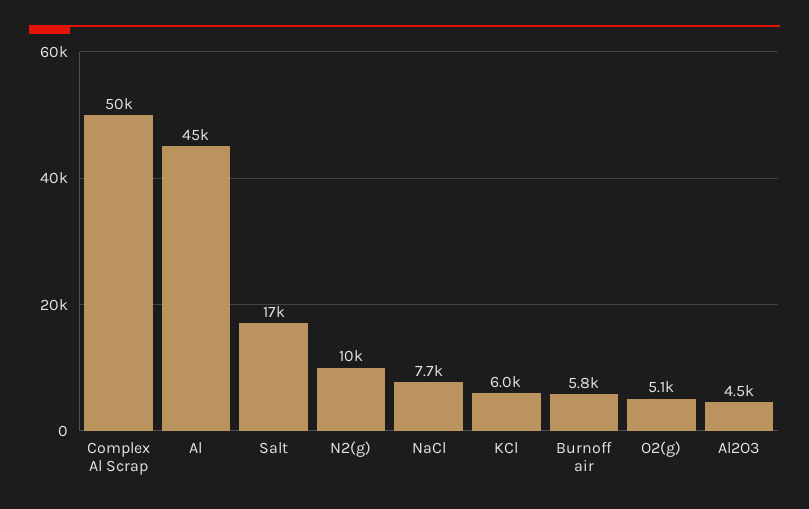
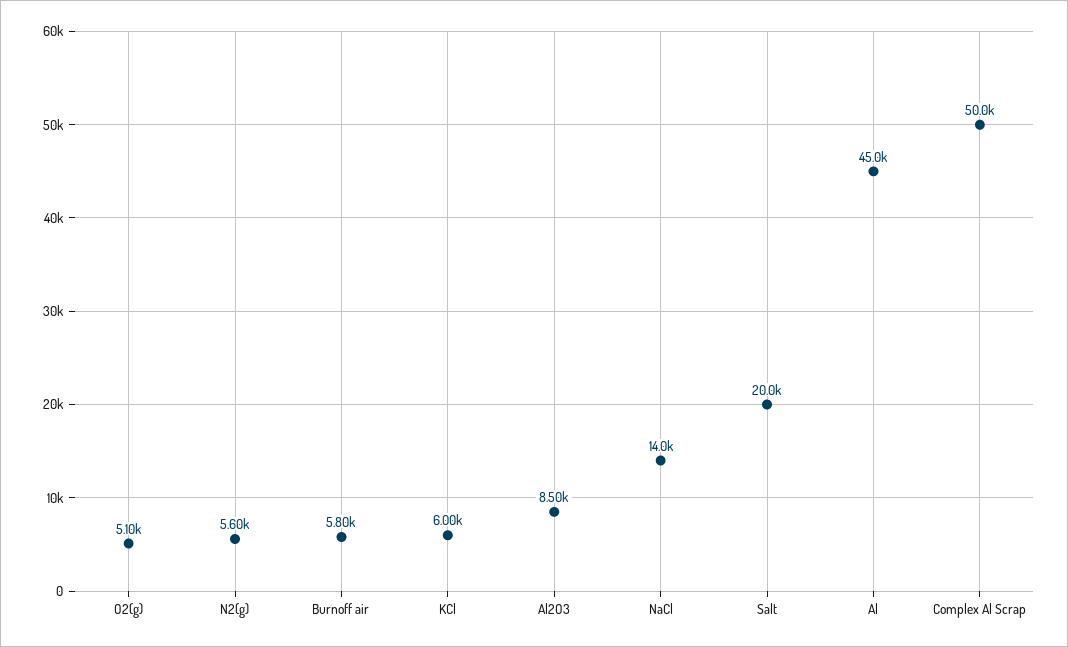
Salt: 17000 -> 20000
N2(g): 10000 -> 5600
NaCl: 7700 -> 14000
Al2O3: 4500 -> 8500

